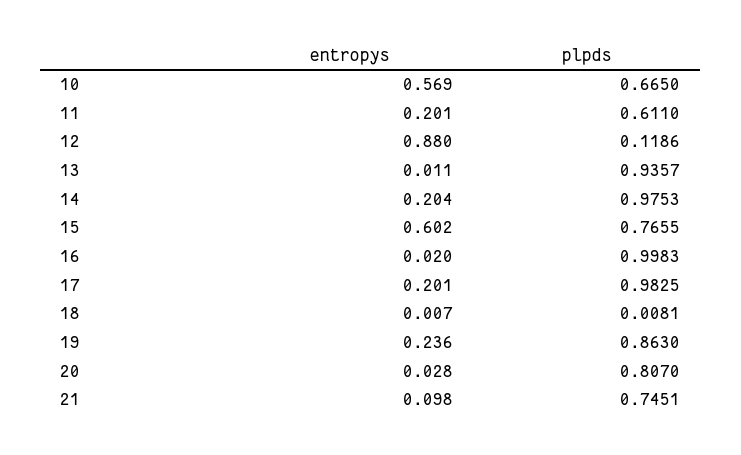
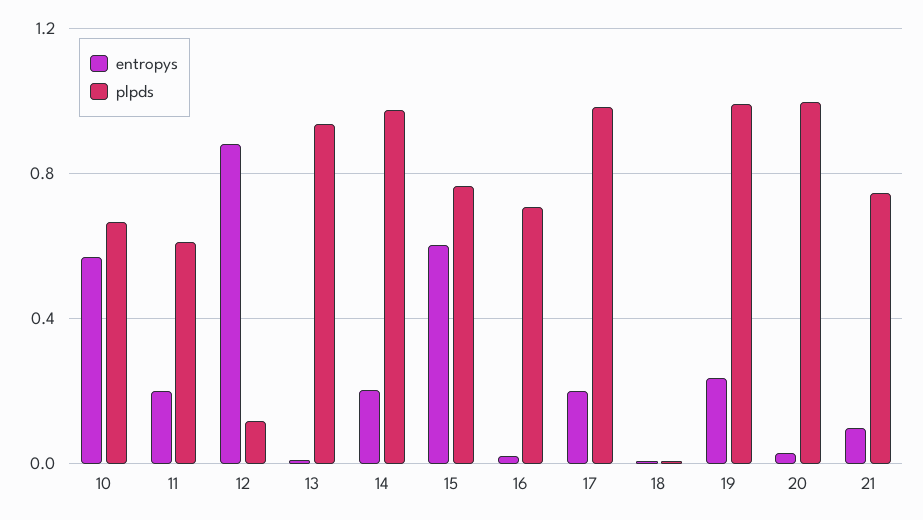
plpds, 16: 0.9983 -> 0.7
plpds, 19: 0.863 -> 1
plpds, 20: 0.807 -> 1

